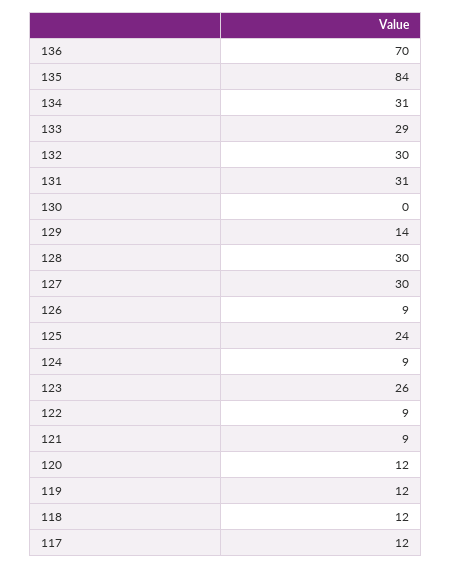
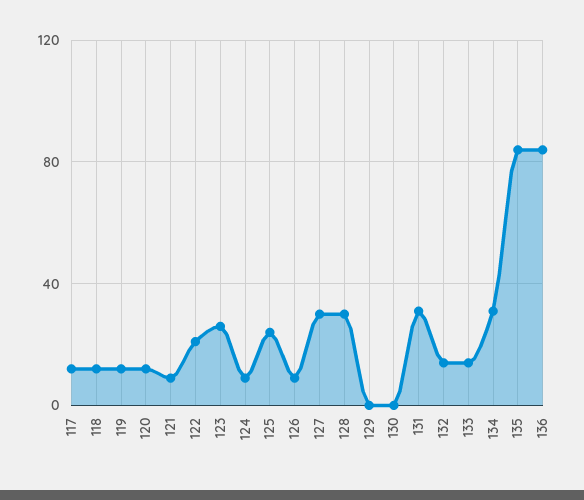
136: 70 -> 85
133: 29 -> 15
132: 30 -> 15
129: 14 -> 0
122: 9 -> 20

